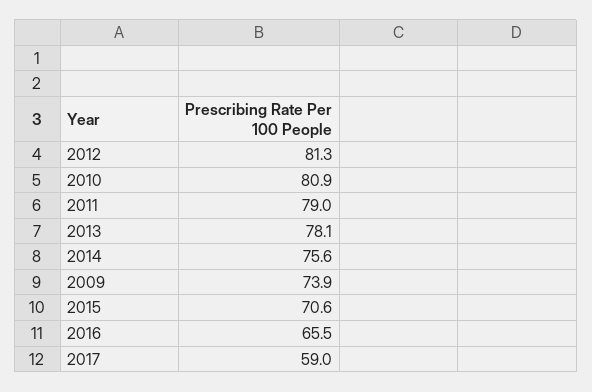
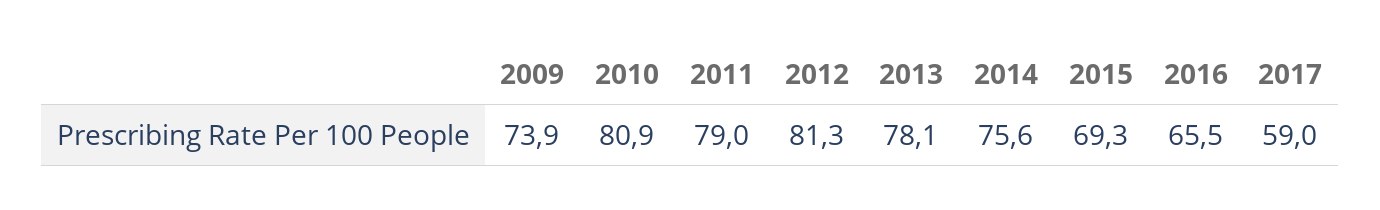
2015: 70.6 -> 69.3

